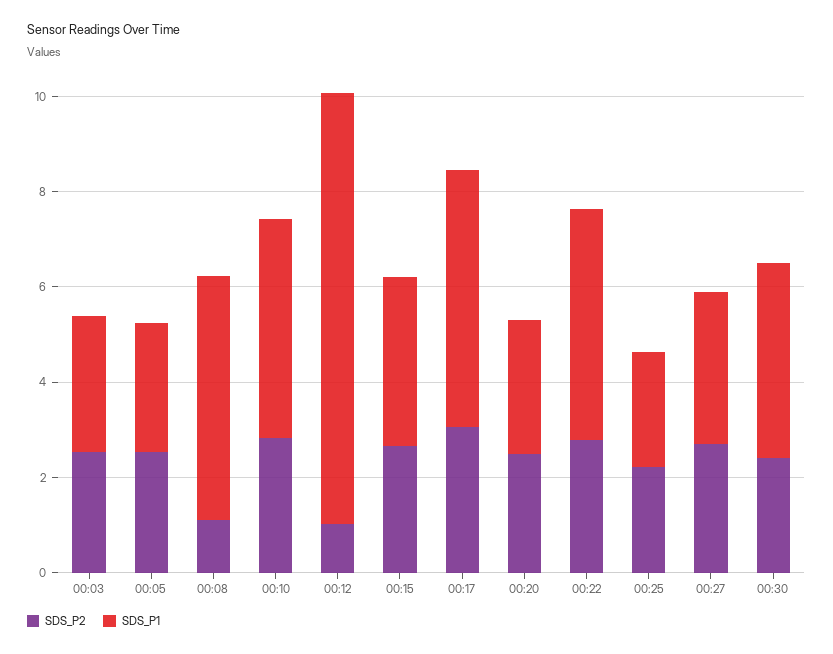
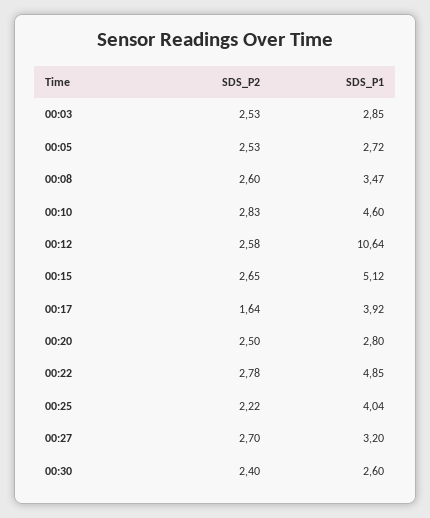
SDS_P2, 00:08: 1 -> 2.6
SDS_P1, 00:08: 5 -> 3.47
SDS_P2, 00:12: 1 -> 2.58
SDS_P1, 00:12: 9 -> 10.64
SDS_P1, 00:15: 3.5 -> 5.12
SDS_P2, 00:17: 3 -> 1.64
SDS_P1, 00:17: 5.5 -> 3.92
SDS_P1, 00:25: 2.5 -> 4.04
SDS_P1, 00:30: 4 -> 2.6

